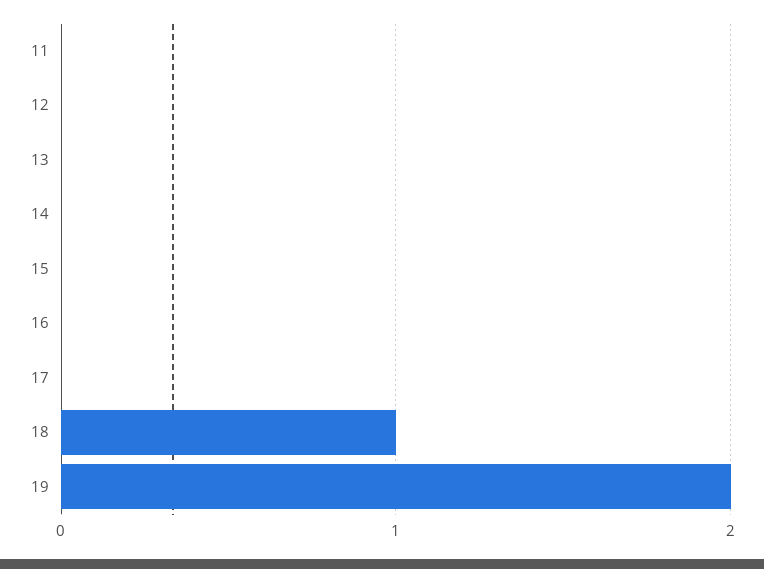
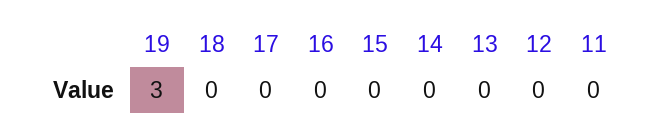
18: 1 -> 0
19: 2 -> 3

